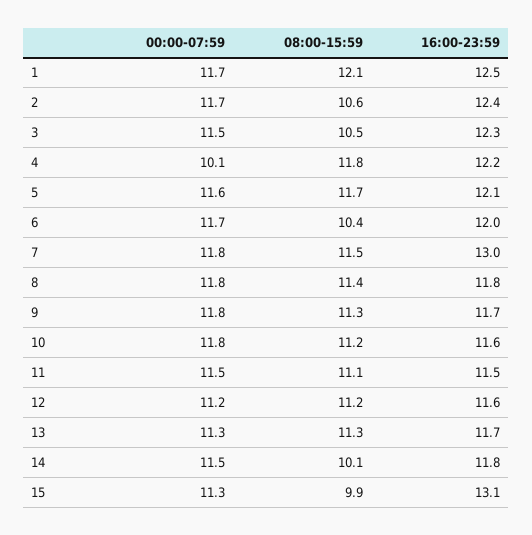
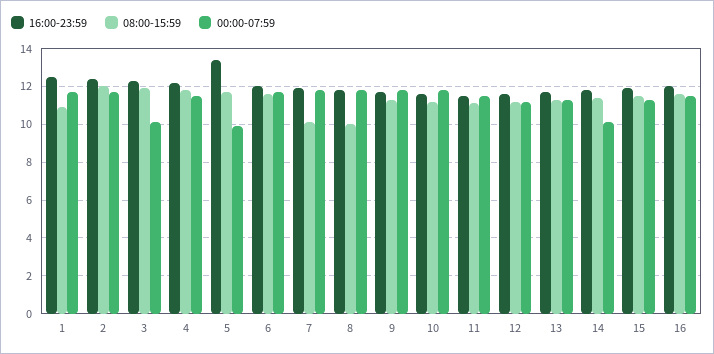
08:00-15:59, 1: 12.1 -> 11
08:00-15:59, 2: 10.6 -> 12
00:00-07:59, 3: 11.5 -> 10
08:00-15:59, 3: 10.5 -> 12
00:00-07:59, 4: 10.1 -> 11.5
00:00-07:59, 5: 11.6 -> 10
16:00-23:59, 5: 12.1 -> 13.5
08:00-15:59, 6: 10.4 -> 11.5
08:00-15:59, 7: 11.5 -> 10
16:00-23:59, 7: 13 -> 12
08:00-15:59, 8: 11.4 -> 10
00:00-07:59, 14: 11.5 -> 10
08:00-15:59, 14: 10.1 -> 11.5
08:00-15:59, 15: 9.9 -> 11.5
16:00-23:59, 15: 13.1 -> 12
16:00-23:59, 16: none -> 12
08:00-15:59, 16: none -> 11.5
00:00-07:59, 16: none -> 11.5

